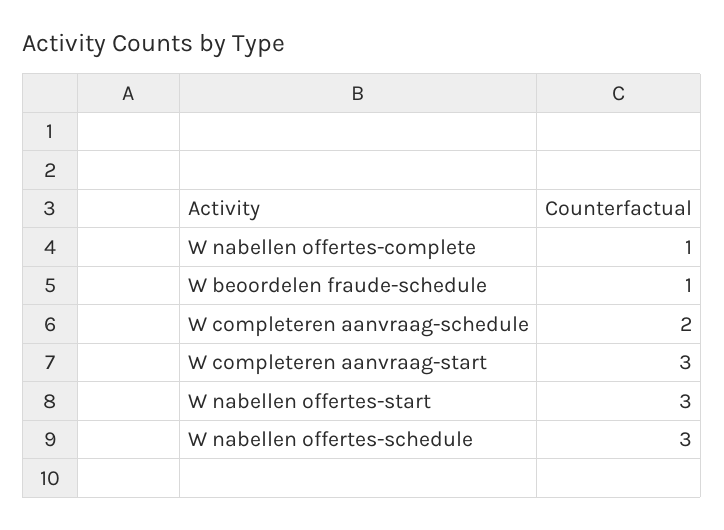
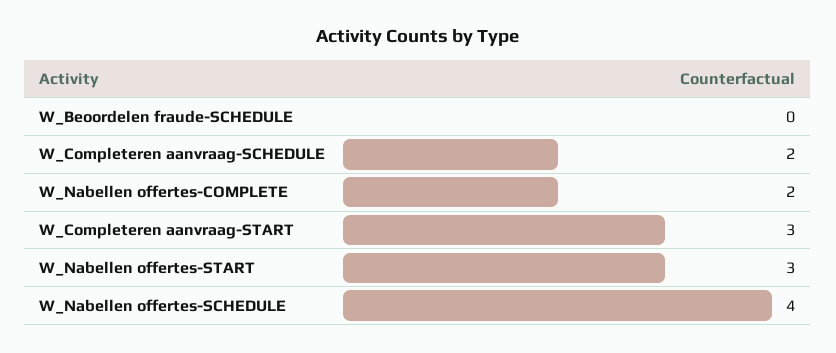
W nabellen offertes-complete: 1 -> 2
W beoordelen fraude-schedule: 1 -> 0
W nabellen offertes-schedule: 3 -> 4

